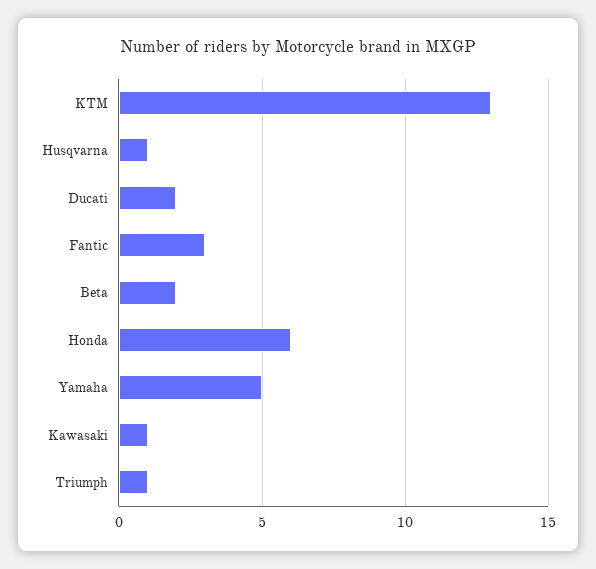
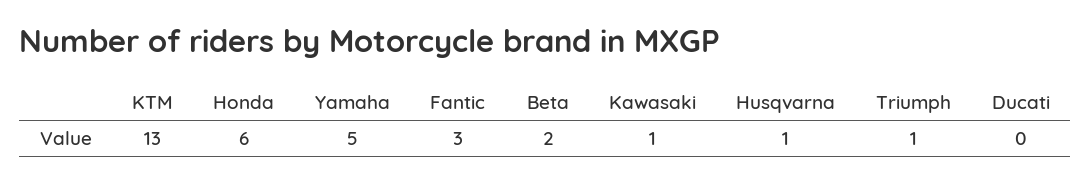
Ducati: 2 -> 0

